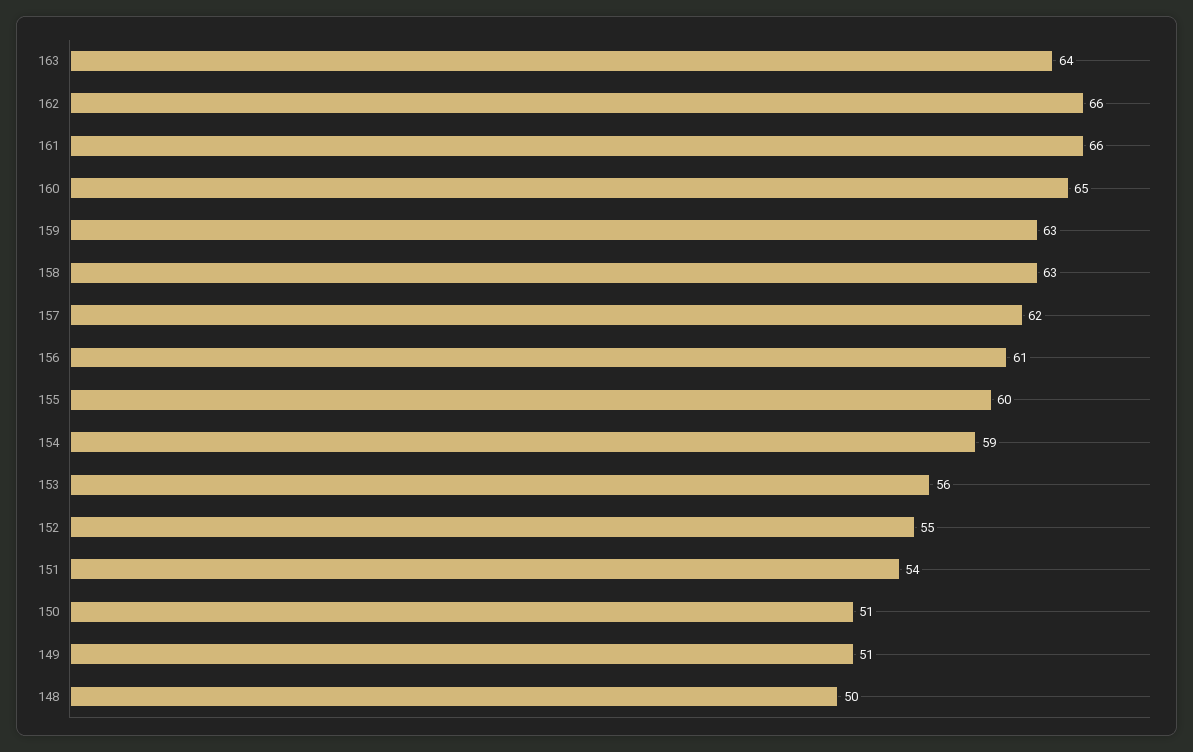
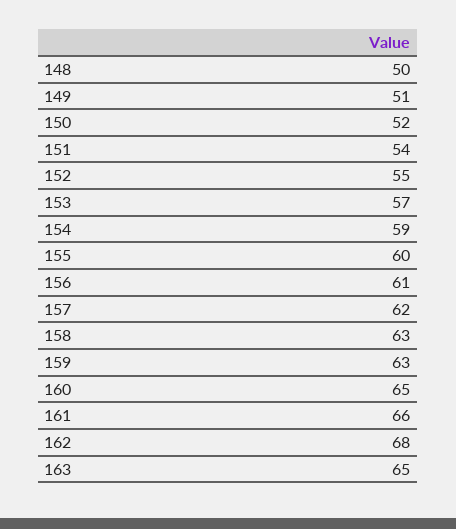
163: 64 -> 65
162: 66 -> 68
153: 56 -> 57
150: 51 -> 52

